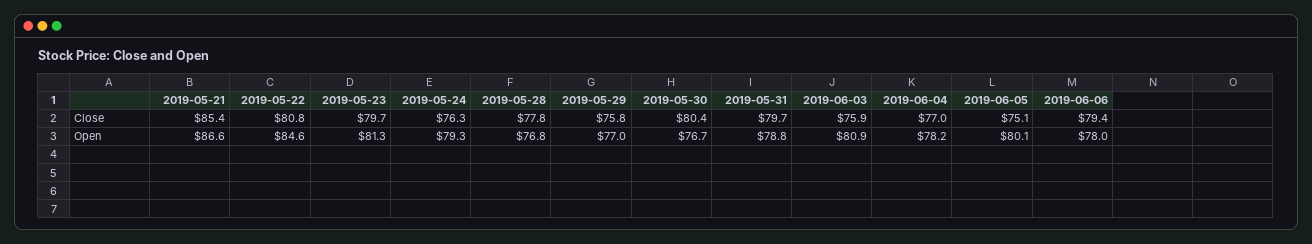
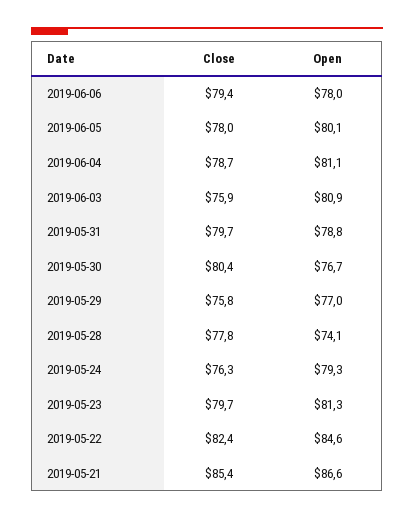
2019-05-22, Close: 80.8 -> 82.4
2019-06-04, Close: 77 -> 78.7
2019-06-05, Close: 75.1 -> 78
2019-05-28, Open: 76.8 -> 74.1
2019-06-04, Open: 78.2 -> 81.1

